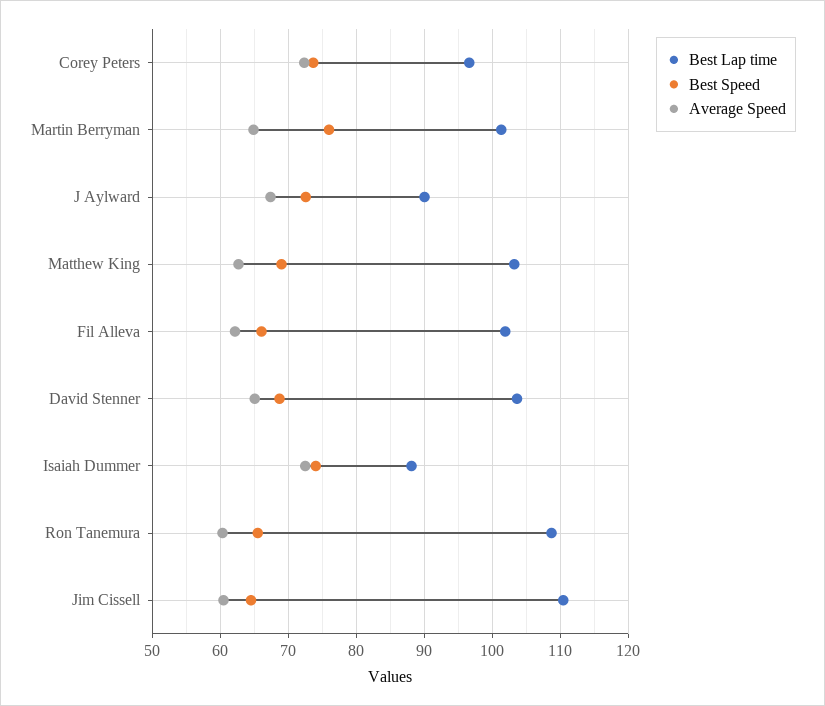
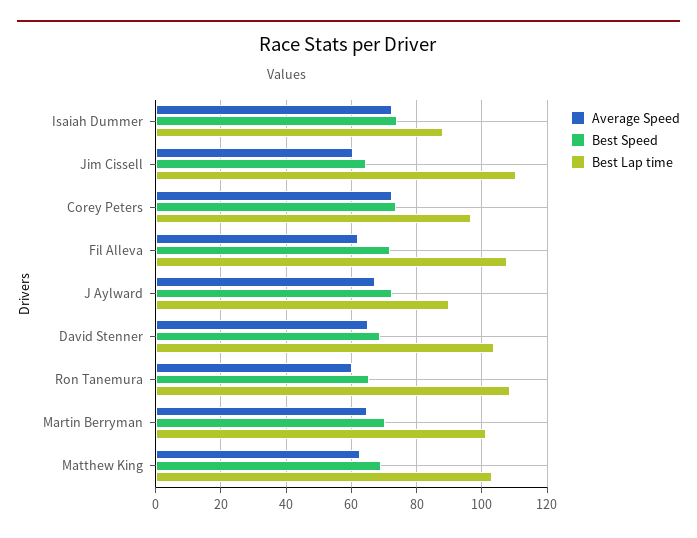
Best Speed, Martin Berryman: 76 -> 70
Best Lap time, Fil Alleva: 102 -> 108
Best Speed, Fil Alleva: 66 -> 72

